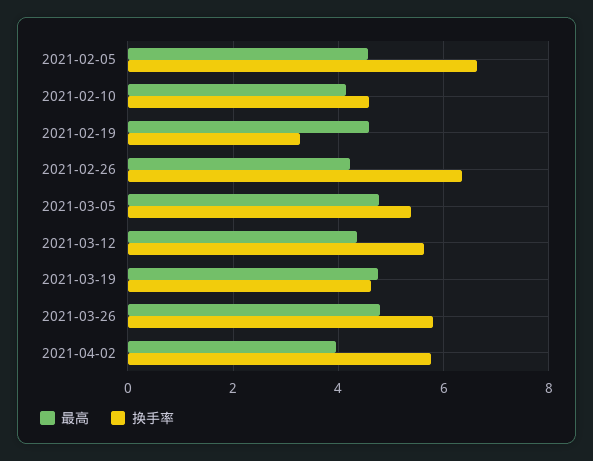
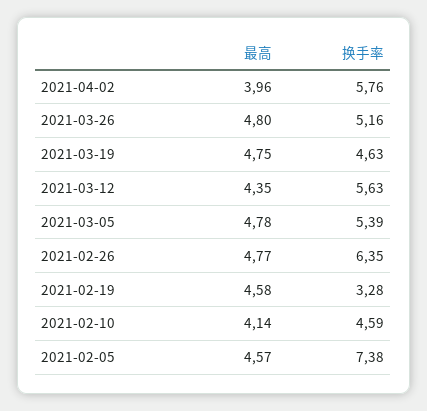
换手率, 2021-02-05: 6.6 -> 7.38
最高, 2021-02-26: 4.2 -> 4.77
换手率, 2021-03-26: 5.8 -> 5.16

